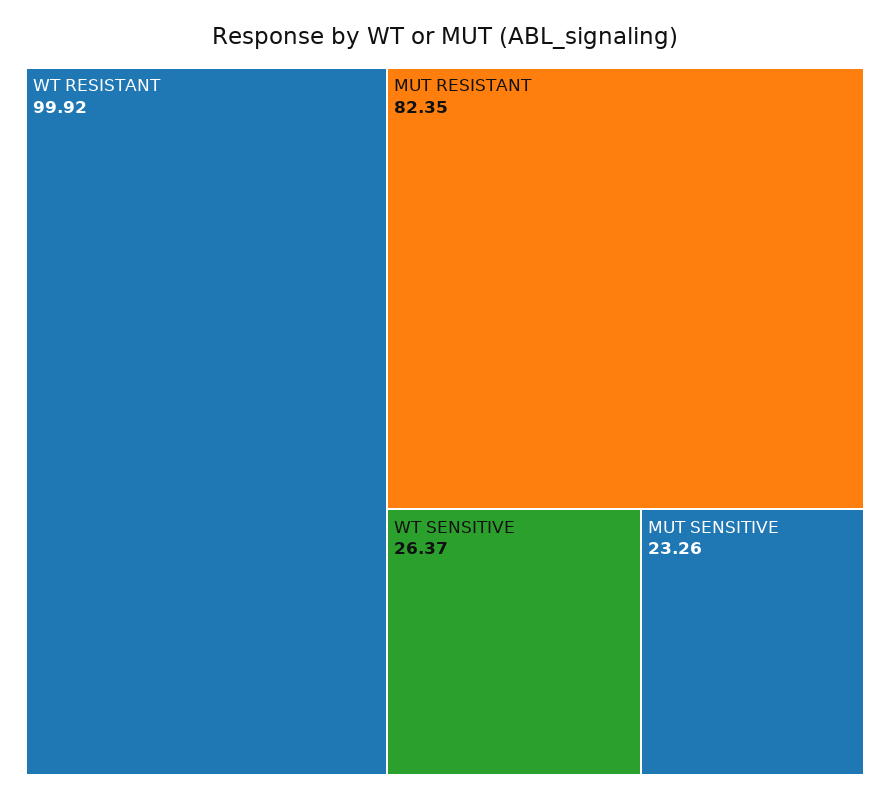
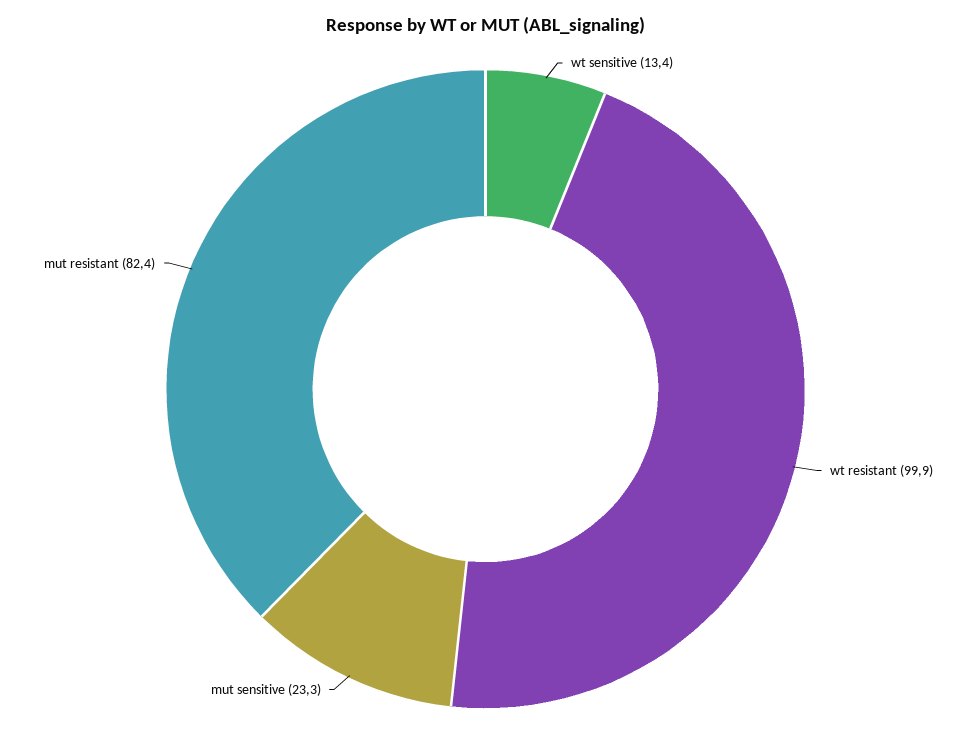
WT SENSITIVE: 26.37 -> 13.4

